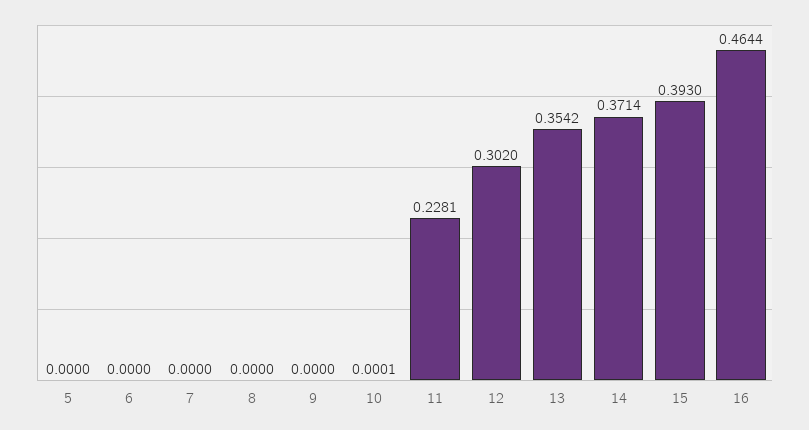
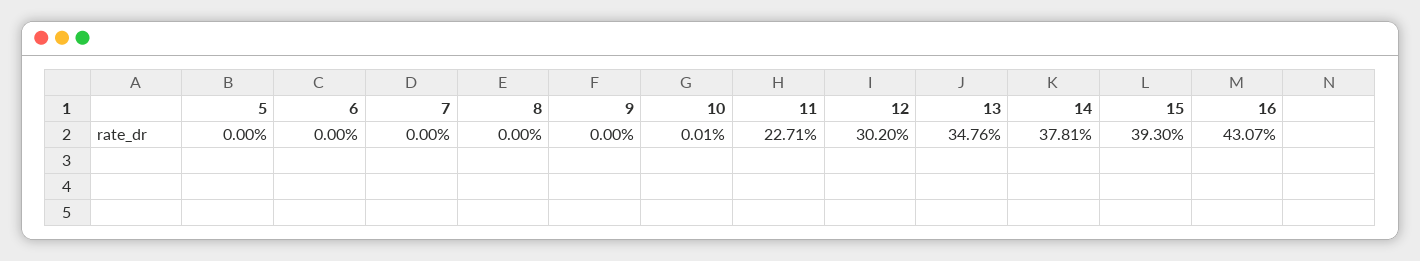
11: 0.2281 -> 0.2271
13: 0.3542 -> 0.3476
14: 0.3714 -> 0.3781
16: 0.4644 -> 0.4307

